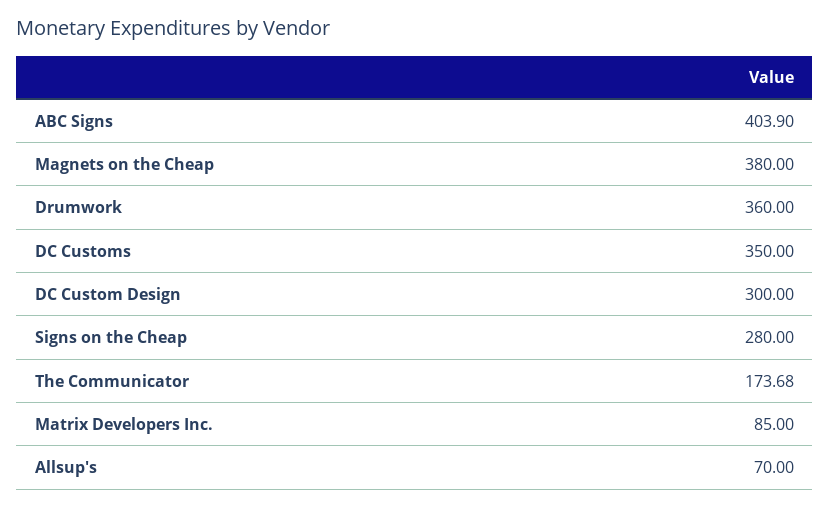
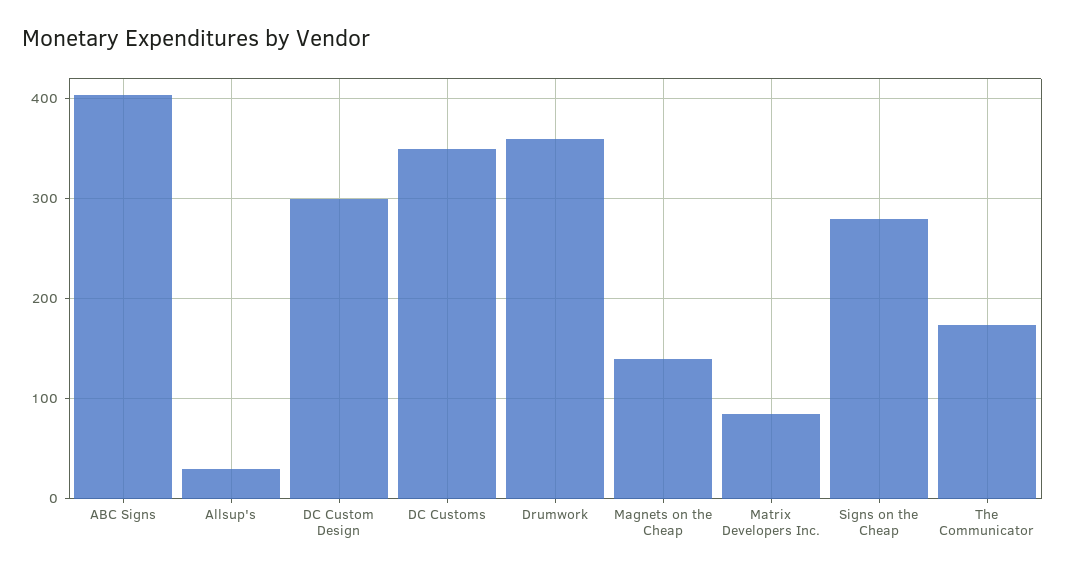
Magnets on the Cheap: 380 -> 140
Allsup's: 70 -> 30

